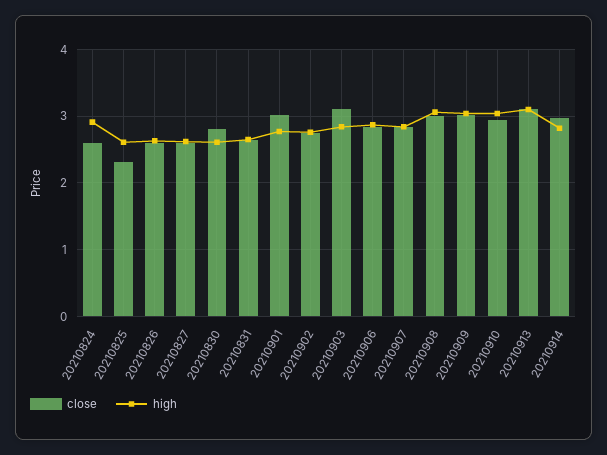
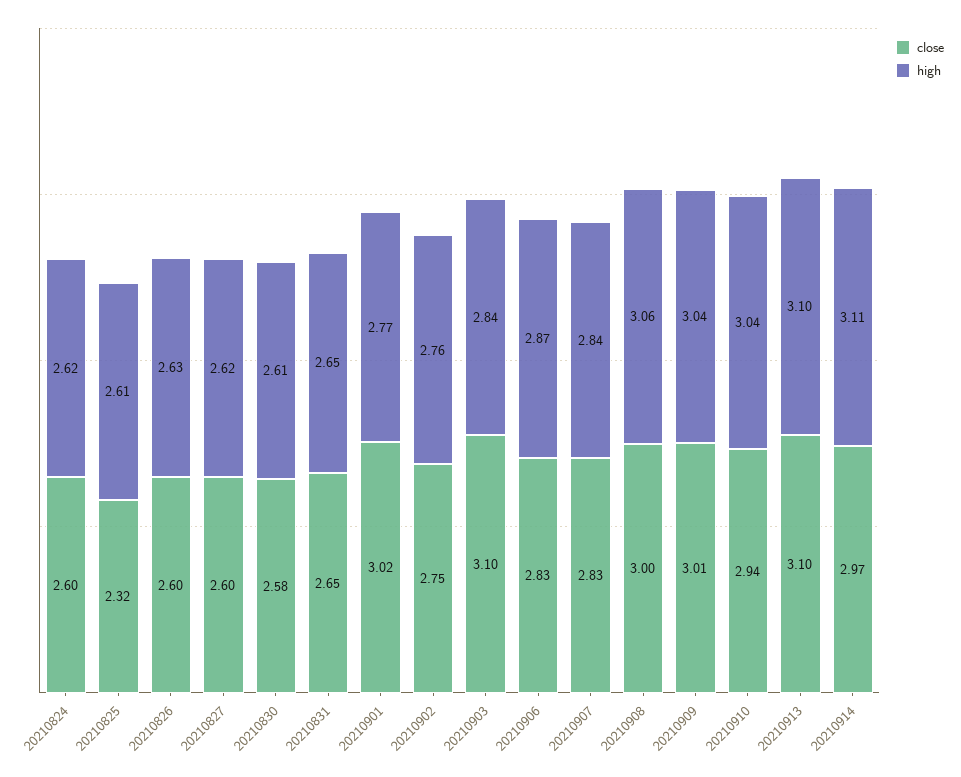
high, 20210824: 2.9 -> 2.62
close, 20210830: 2.8 -> 2.58
high, 20210914: 2.8 -> 3.11

